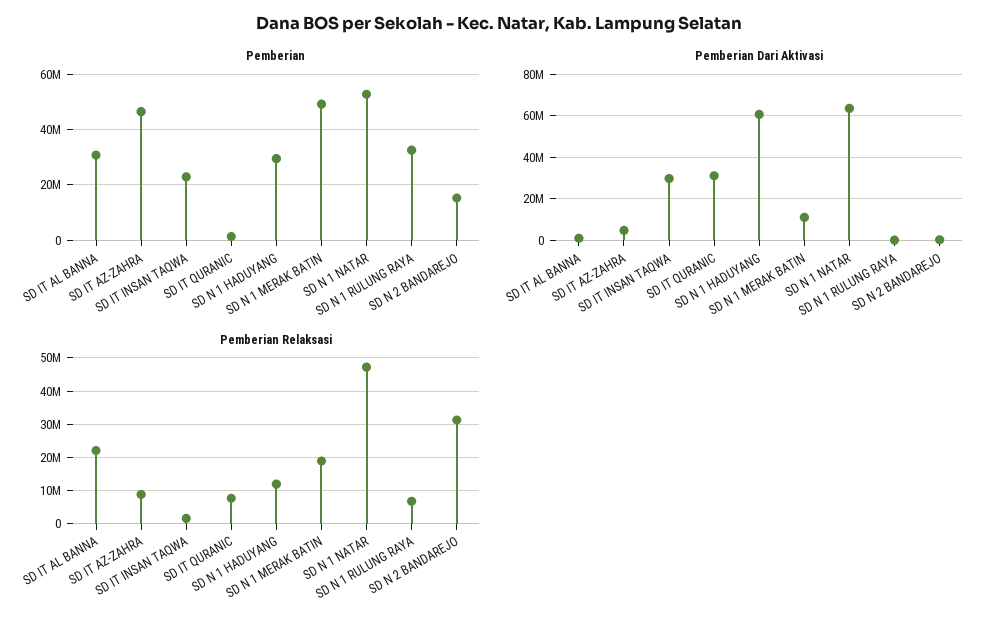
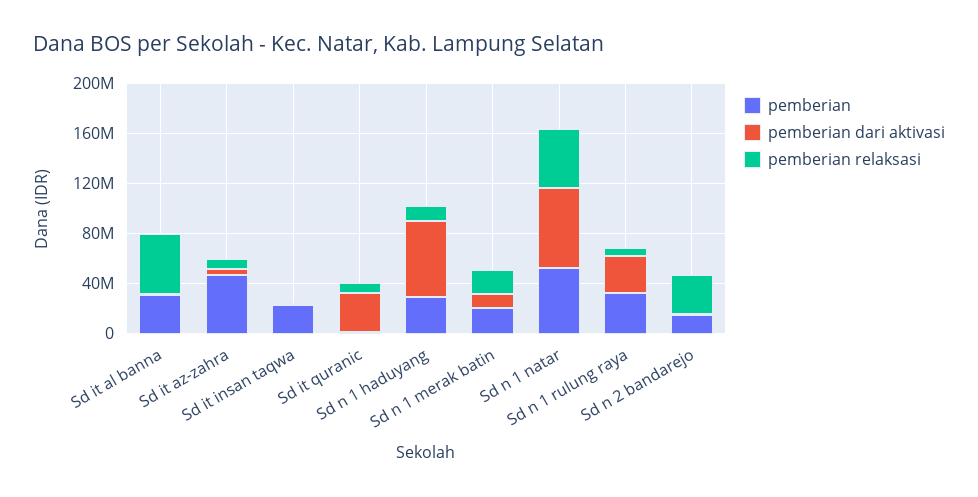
Pemberian, SD N 1 MERAK BATIN: 50000000 -> 20000000
Pemberian Dari Aktivasi, SD IT INSAN TAQWA: 30000000 -> 0
Pemberian Dari Aktivasi, SD N 1 RULUNG RAYA: 0 -> 30000000
Pemberian Relaksasi, SD IT AL BANNA: 22000000 -> 50000000

